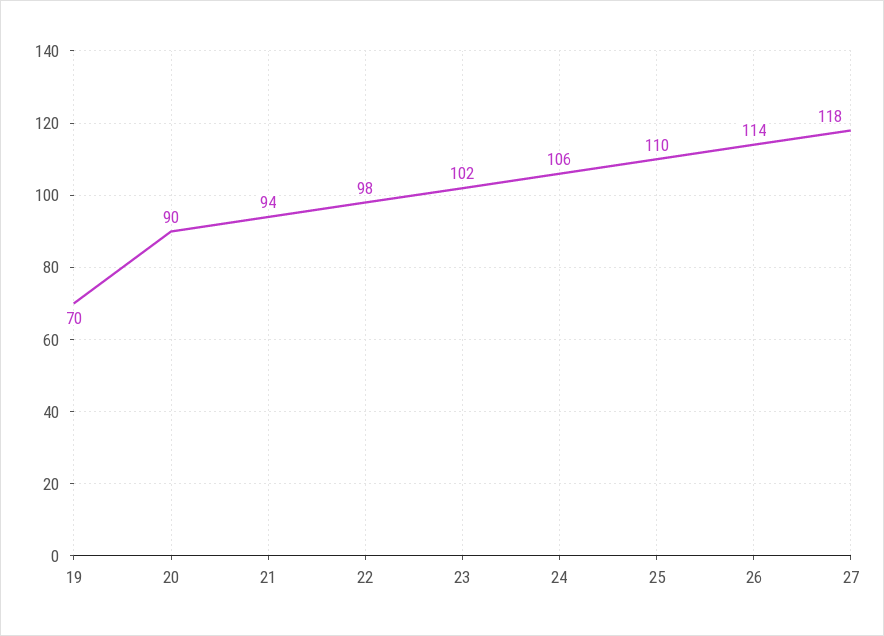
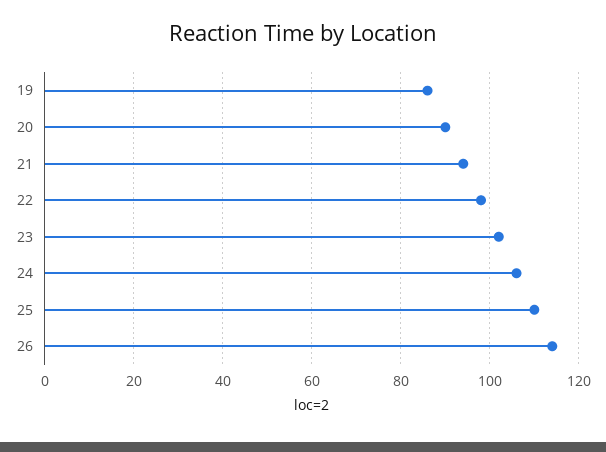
19: 70 -> 85
27: 118 -> none

